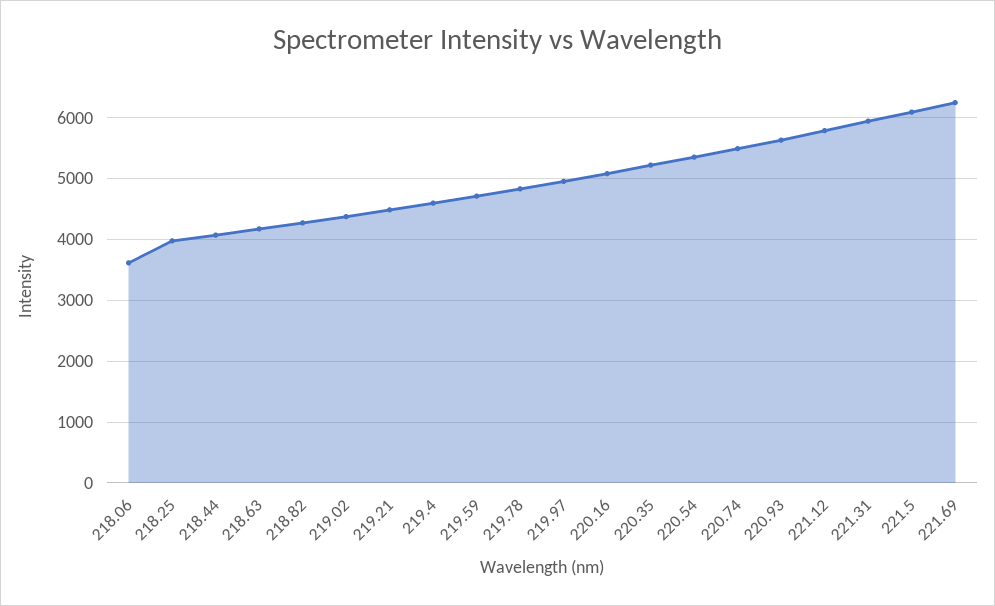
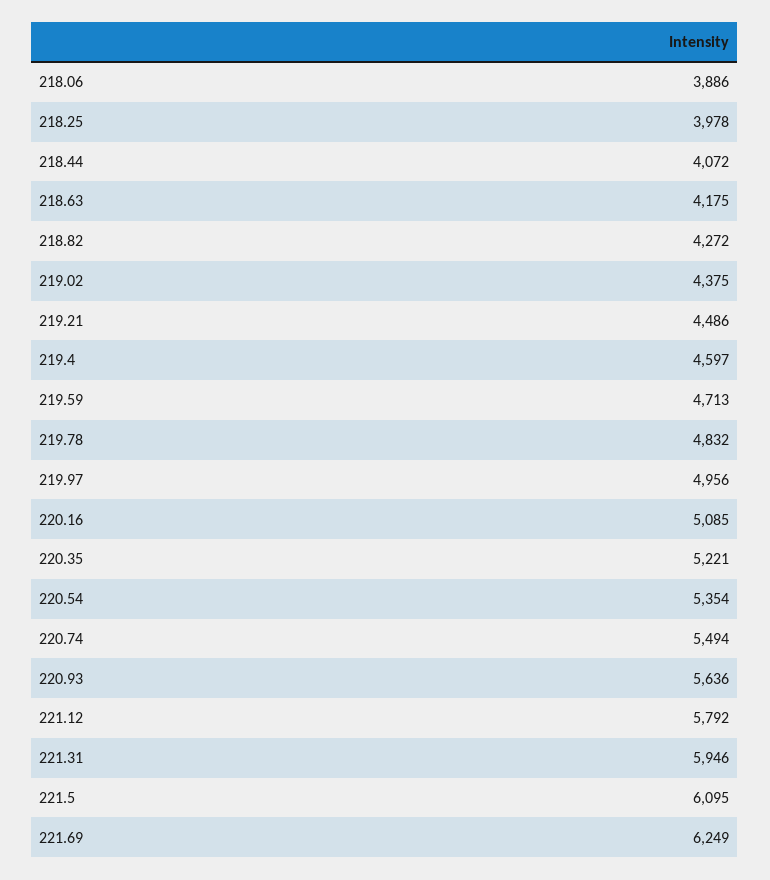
218.06: 3600 -> 3886

